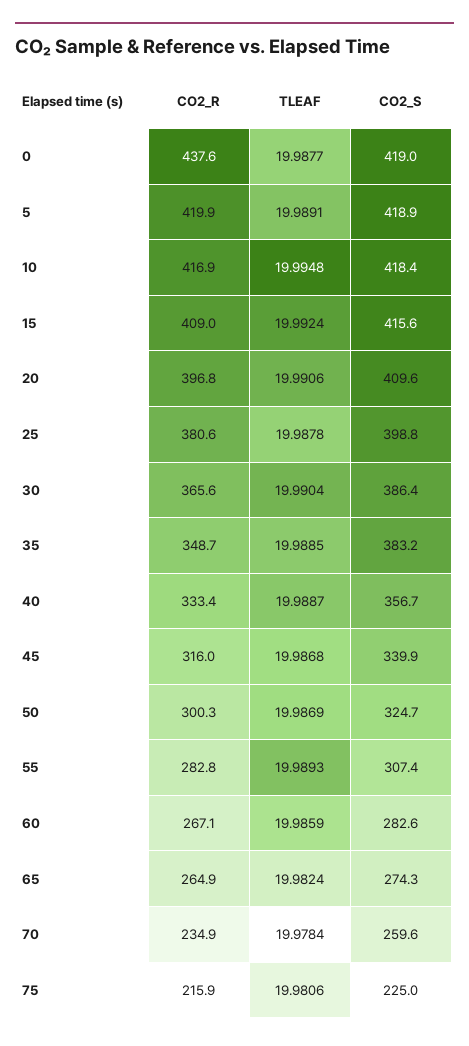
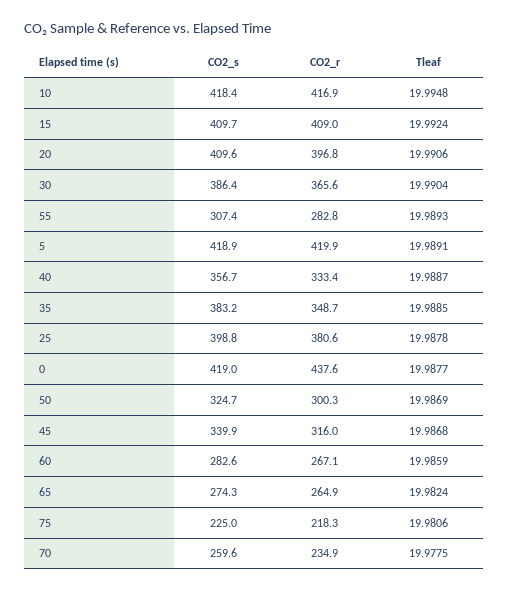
CO2_S, 15: 415.6 -> 409.7
TLEAF, 70: 19.9784 -> 19.9775
CO2_R, 75: 215.9 -> 218.3

